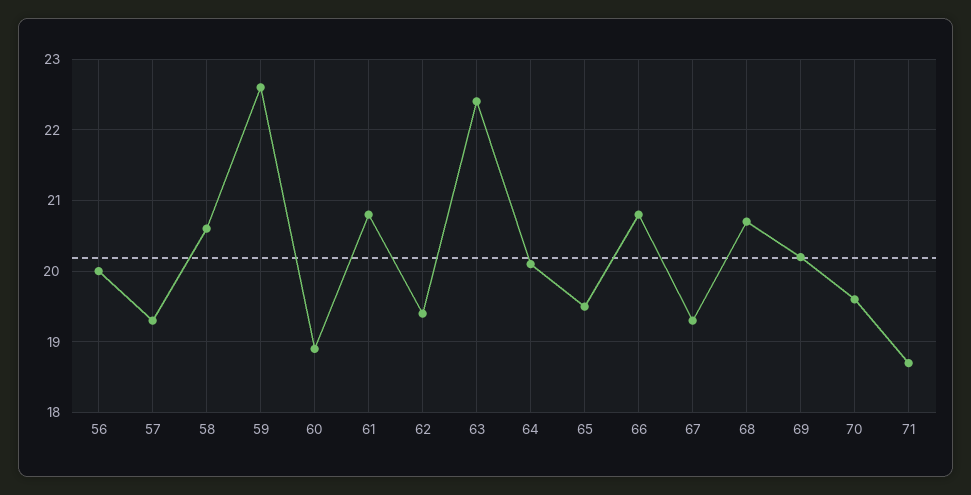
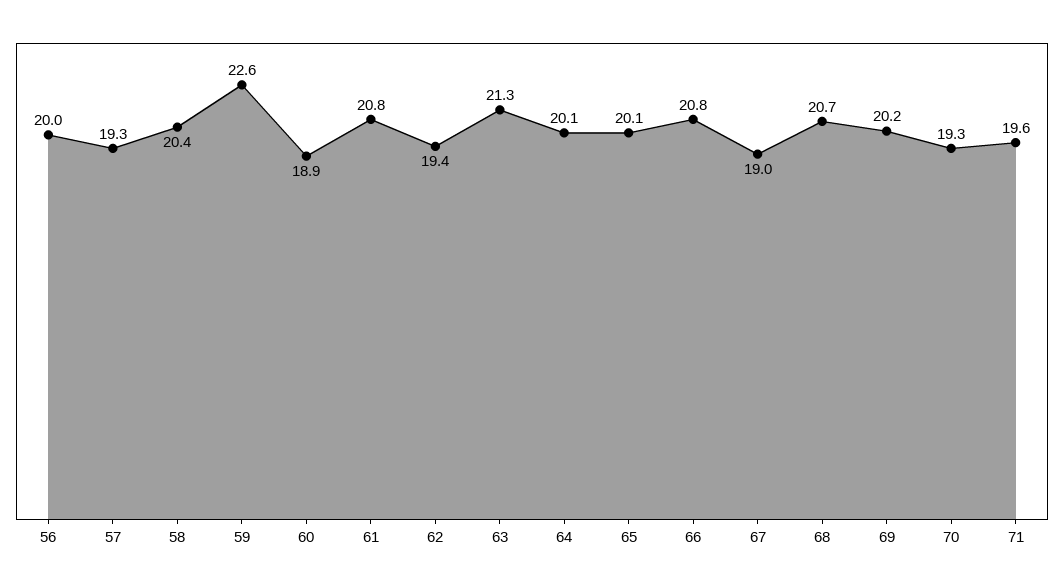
58: 20.6 -> 20.4
63: 22.4 -> 21.3
65: 19.5 -> 20.1
67: 19.3 -> 19
70: 19.6 -> 19.3
71: 18.7 -> 19.6

